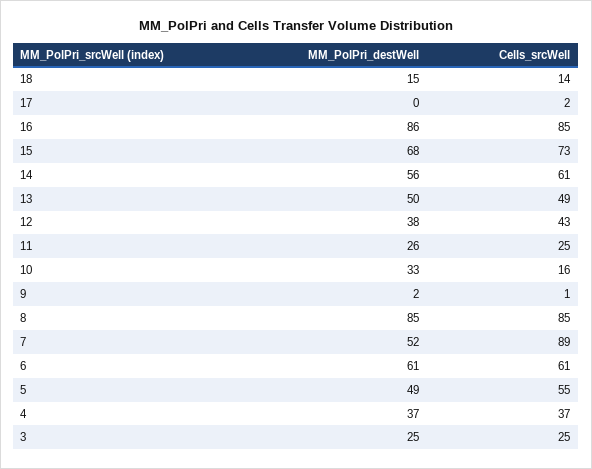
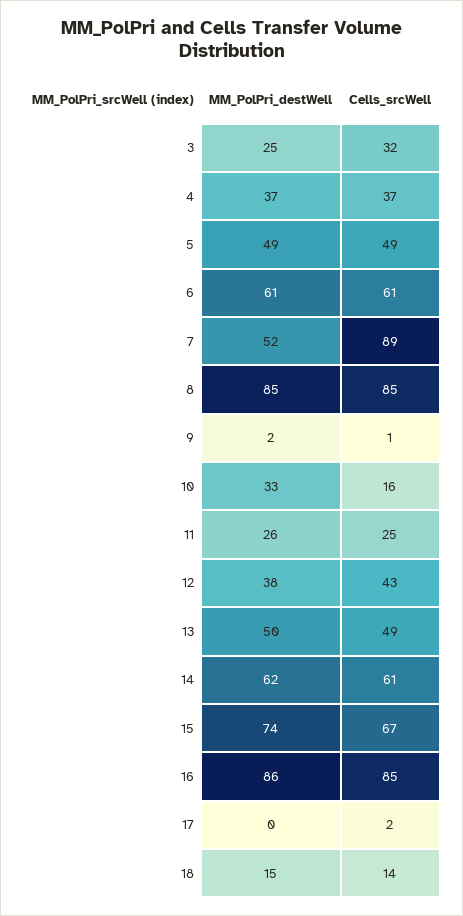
MM_PolPri_destWell, 15: 68 -> 74
Cells_srcWell, 15: 73 -> 67
MM_PolPri_destWell, 14: 56 -> 62
Cells_srcWell, 5: 55 -> 49
Cells_srcWell, 3: 25 -> 32

